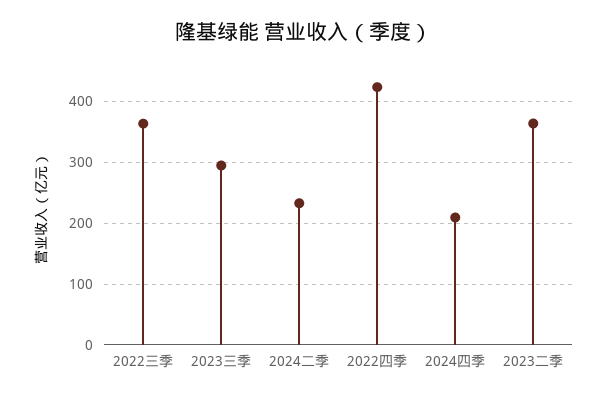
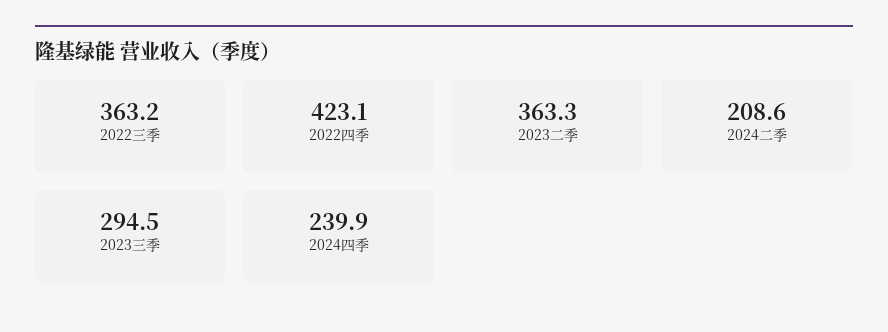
2024二季: 230 -> 208.6
2024四季: 210 -> 239.9

